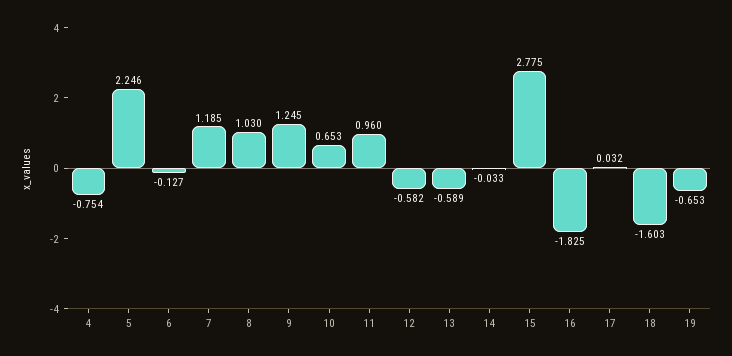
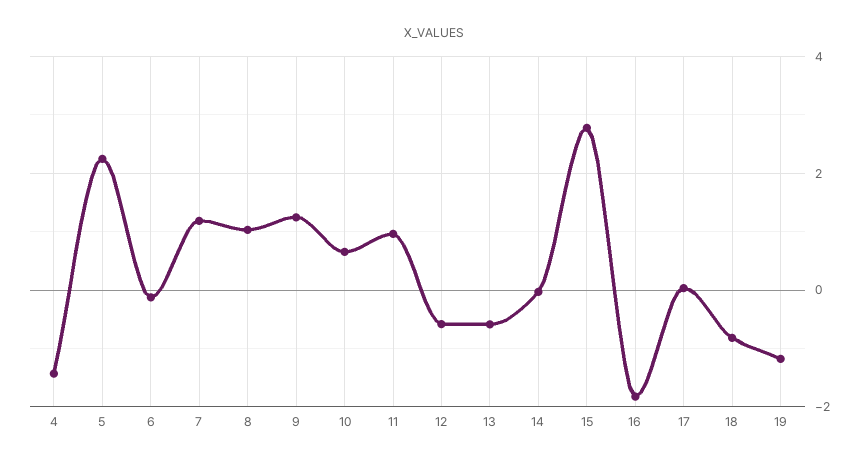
4: -0.754 -> -1.4
18: -1.603 -> -0.8
19: -0.653 -> -1.2

